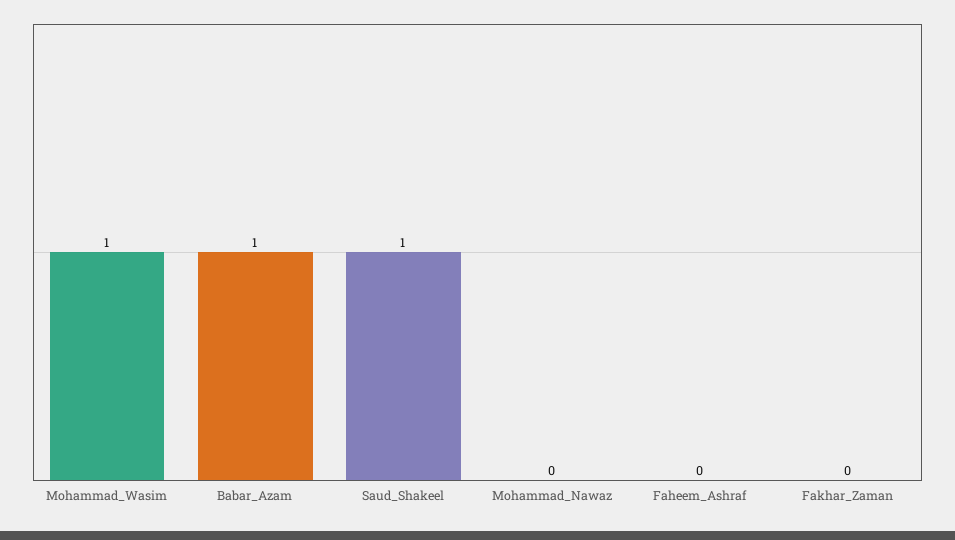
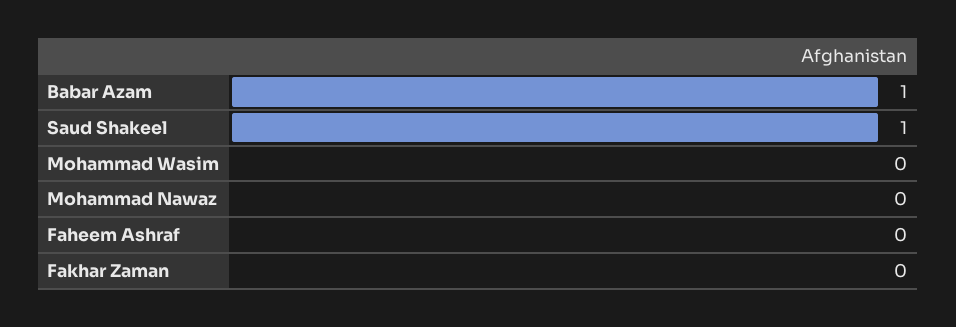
Mohammad_Wasim: 1 -> 0

